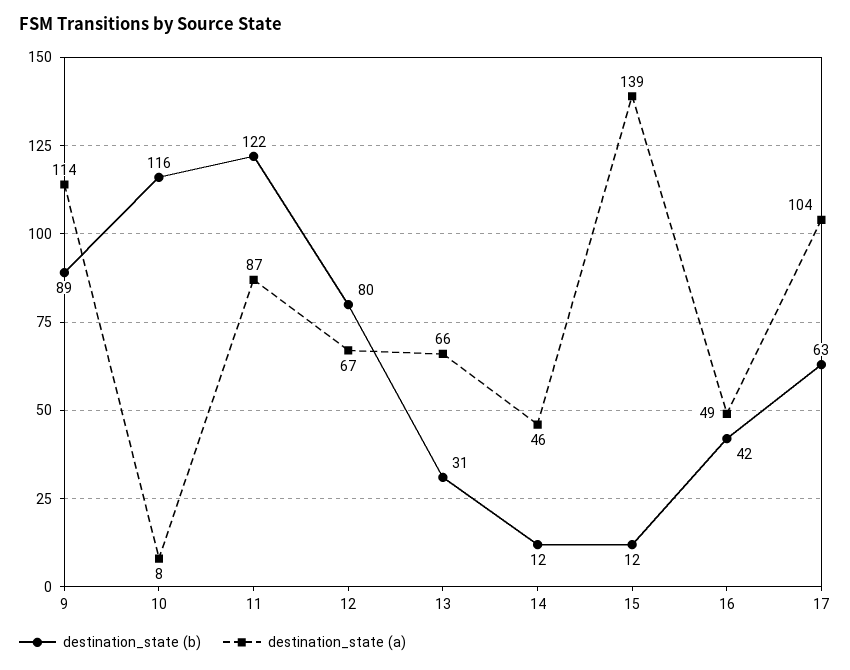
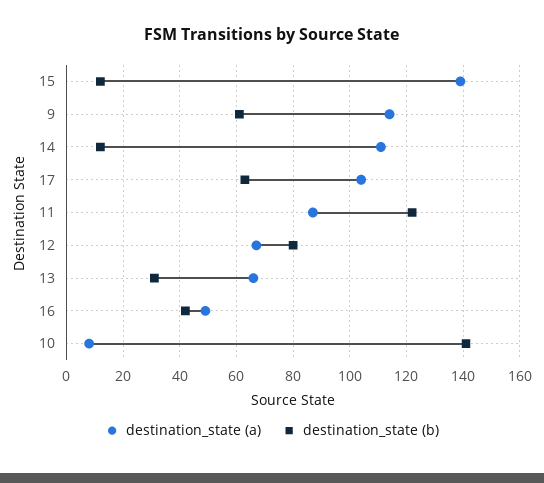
destination_state (b), 9: 89 -> 60
destination_state (b), 10: 116 -> 140
destination_state (a), 14: 46 -> 110

